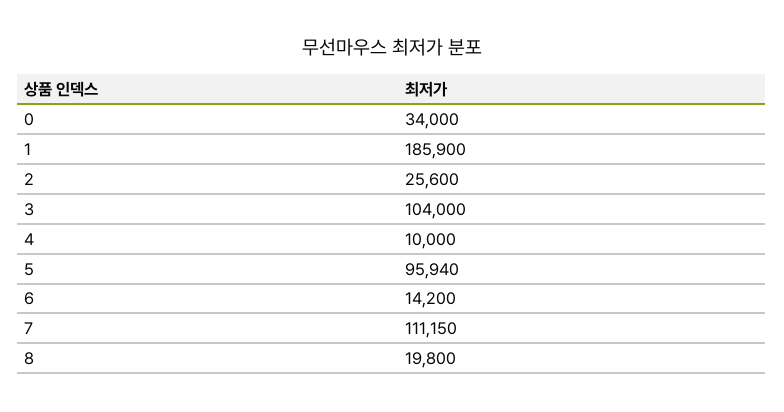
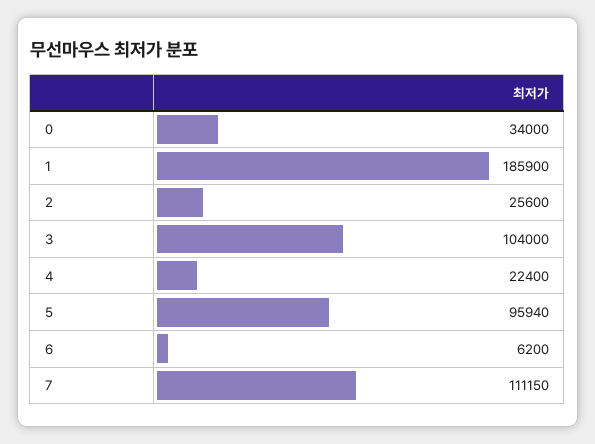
4: 10000 -> 22400
6: 14200 -> 6200
8: 19800 -> none

